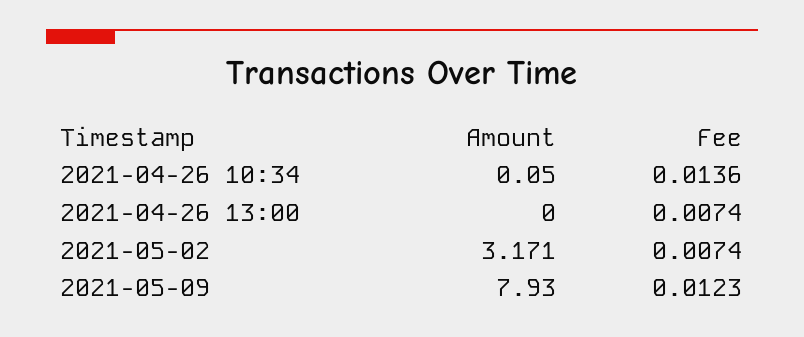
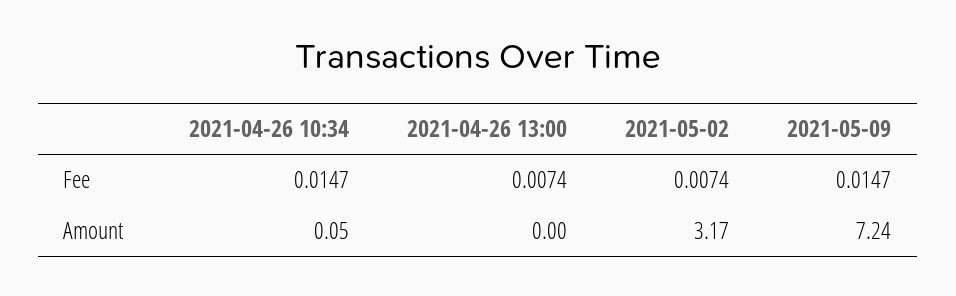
Fee, 2021-04-26 10:34: 0.0136 -> 0.0147
Amount, 2021-05-09: 7.93 -> 7.24
Fee, 2021-05-09: 0.0123 -> 0.0147

